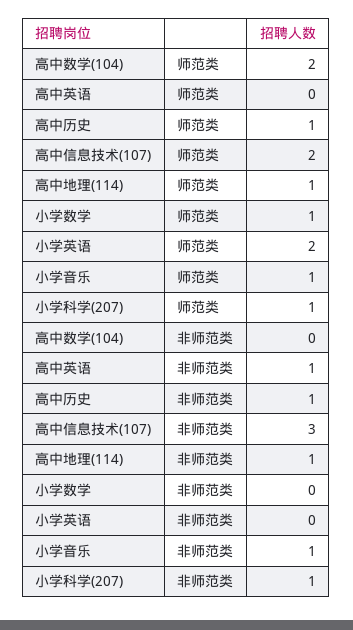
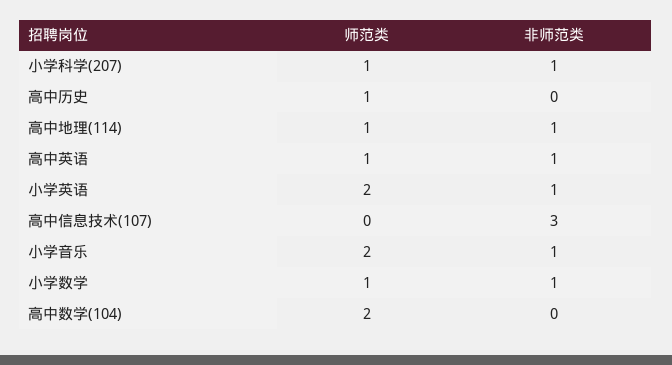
高中英语, 师范类: 0 -> 1
高中信息技术(107), 师范类: 2 -> 0
小学音乐, 师范类: 1 -> 2
高中历史, 非师范类: 1 -> 0
小学数学, 非师范类: 0 -> 1
小学英语, 非师范类: 0 -> 1

